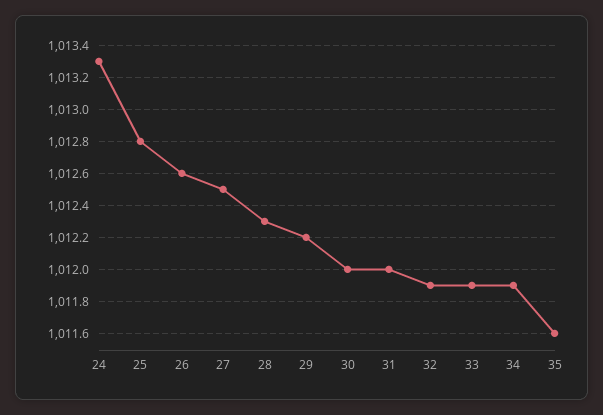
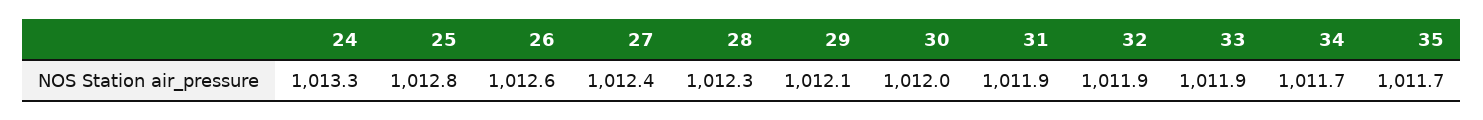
27: 1012.5 -> 1012.4
29: 1012.2 -> 1012.1
31: 1012 -> 1011.9
34: 1011.9 -> 1011.7
35: 1011.6 -> 1011.7

